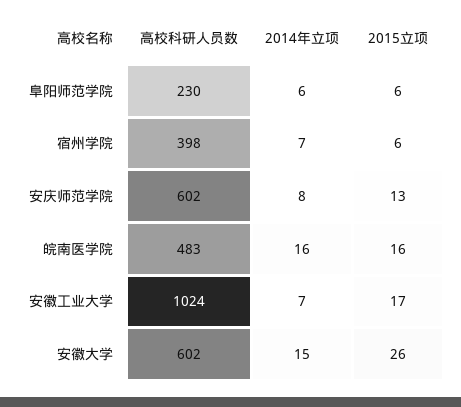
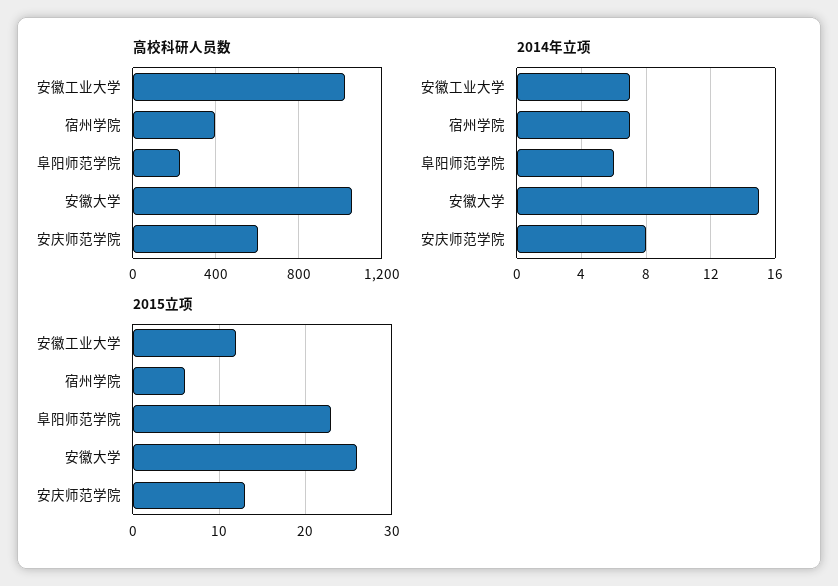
2015立项, 阜阳师范学院: 6 -> 23
高校科研人员数, 皖南医学院: 483 -> none
2014年立项, 皖南医学院: 16 -> none
2015立项, 皖南医学院: 16 -> none
2015立项, 安徽工业大学: 17 -> 12
高校科研人员数, 安徽大学: 602 -> 1050

